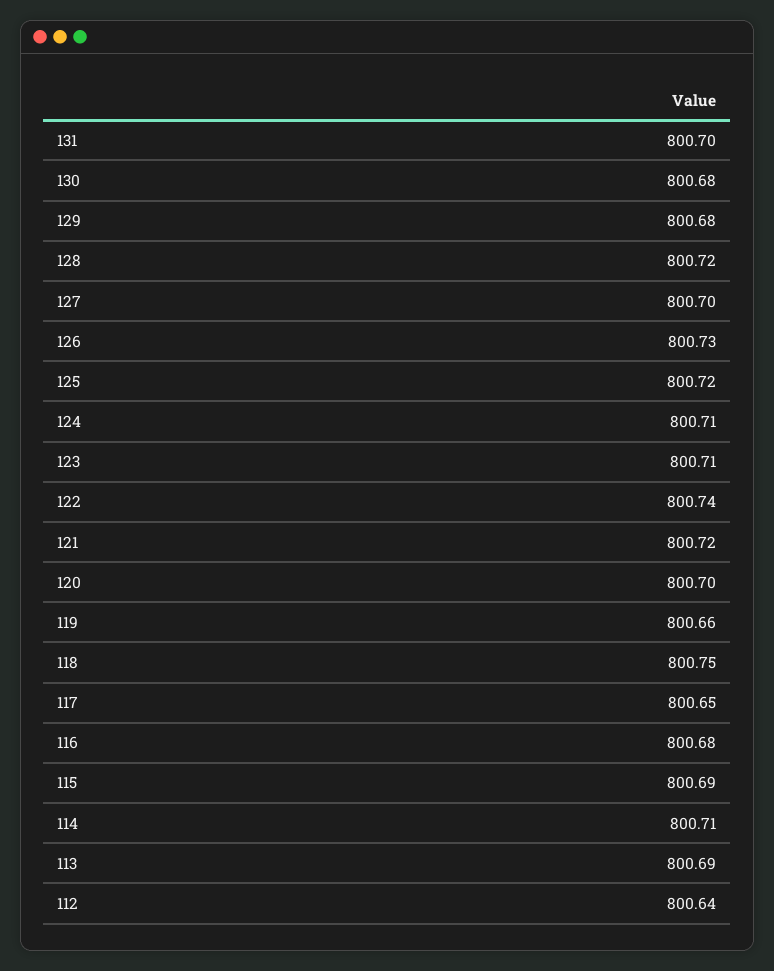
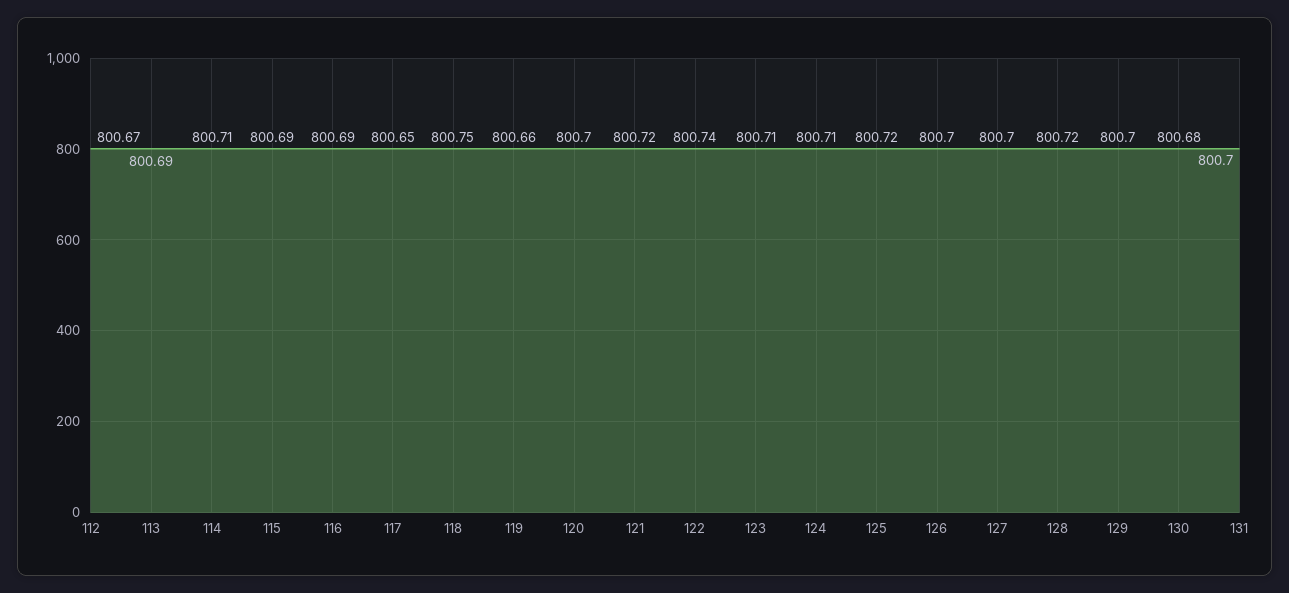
129: 800.68 -> 800.7
126: 800.73 -> 800.7
116: 800.68 -> 800.69
112: 800.64 -> 800.67

